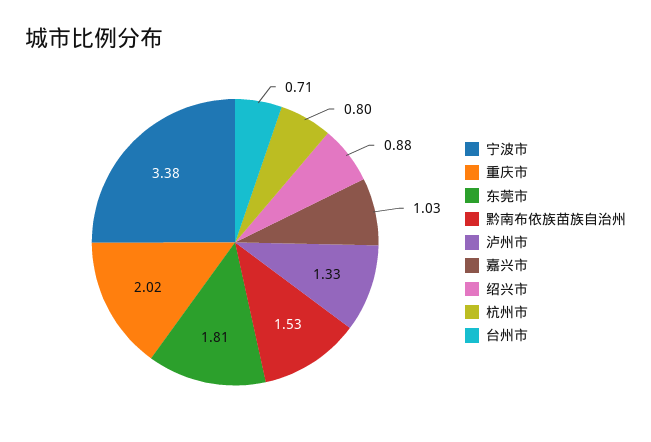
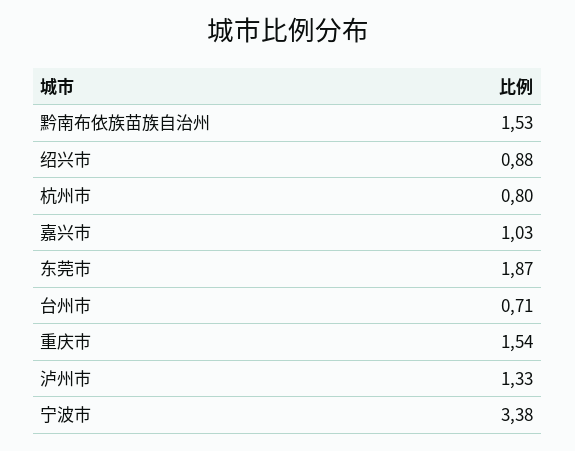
重庆市: 2.02 -> 1.54
东莞市: 1.81 -> 1.87

